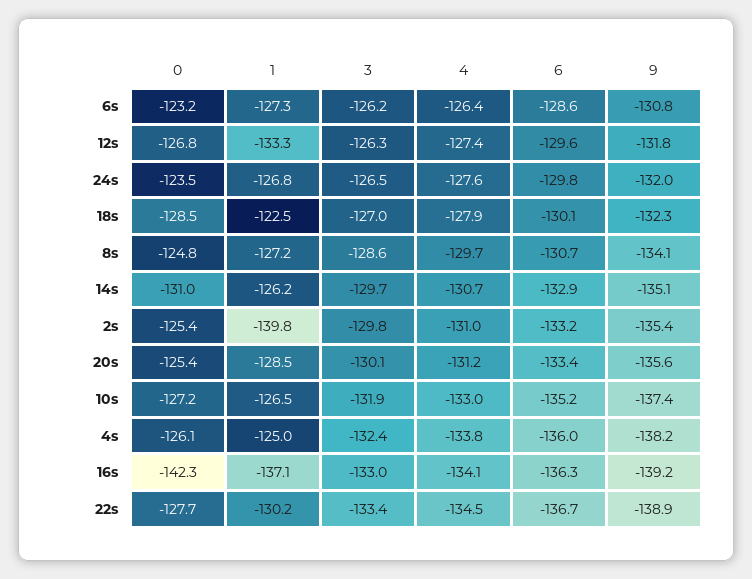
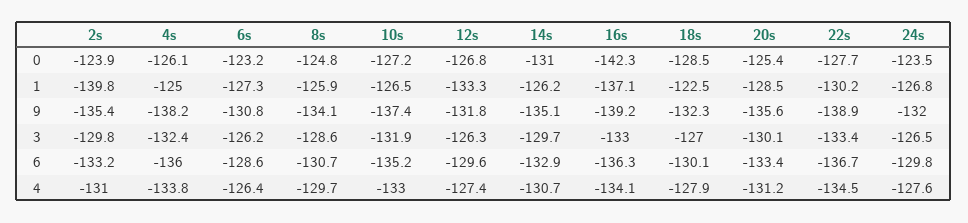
1, 8s: -127.2 -> -125.9
0, 2s: -125.4 -> -123.9

